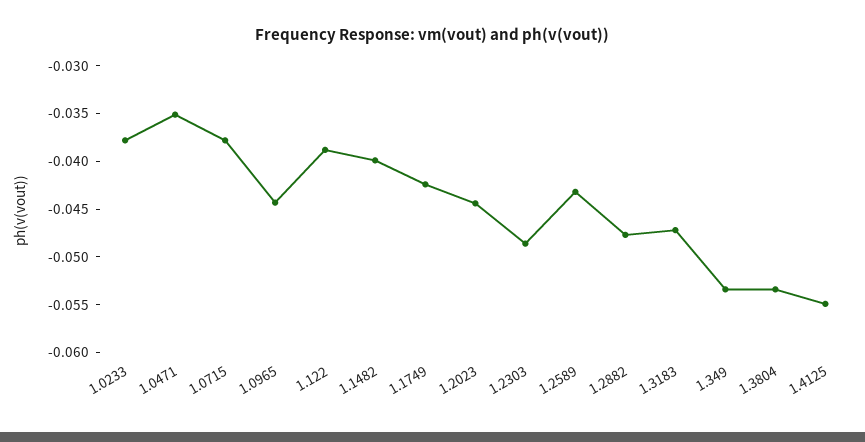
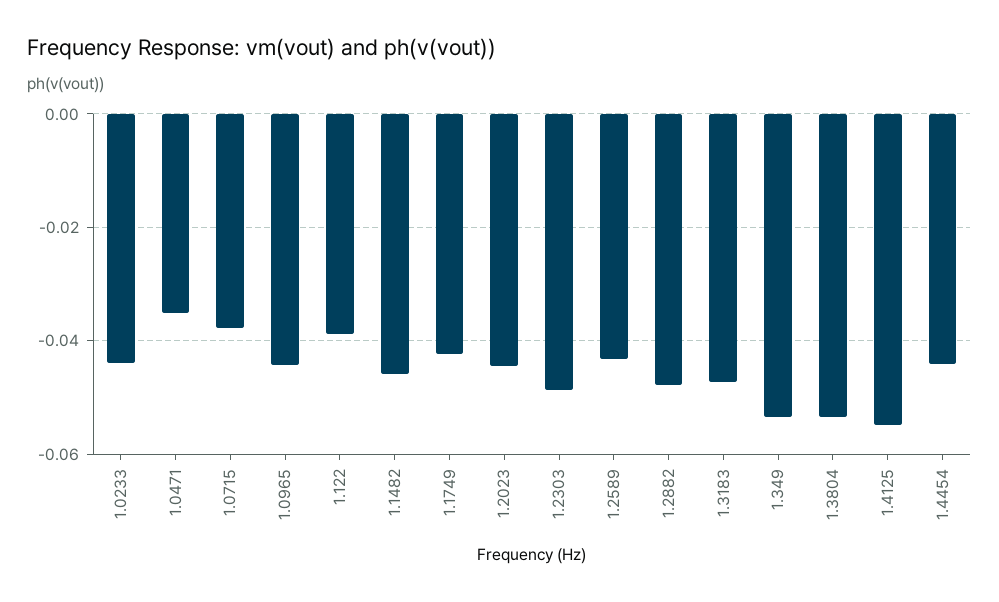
1.0233: -0.038 -> -0.044
1.1482: -0.04 -> -0.046
1.4454: none -> -0.044

